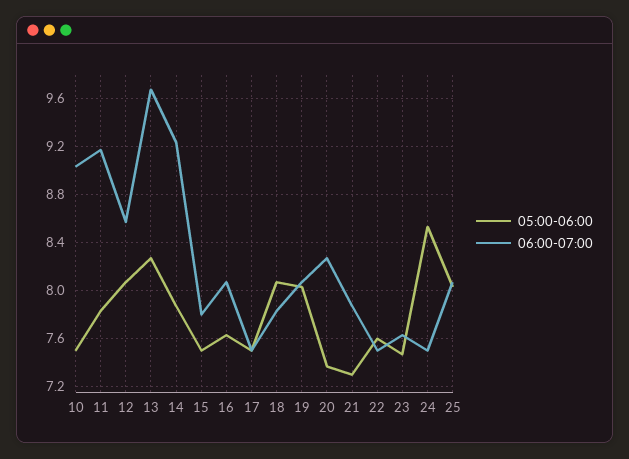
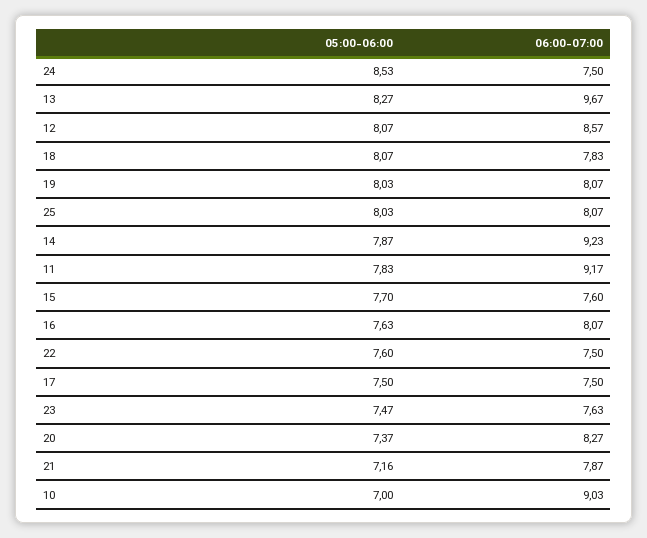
05:00-06:00, 10: 7.5 -> 7
05:00-06:00, 15: 7.5 -> 7.7
06:00-07:00, 15: 7.8 -> 7.6
05:00-06:00, 21: 7.3 -> 7.16

